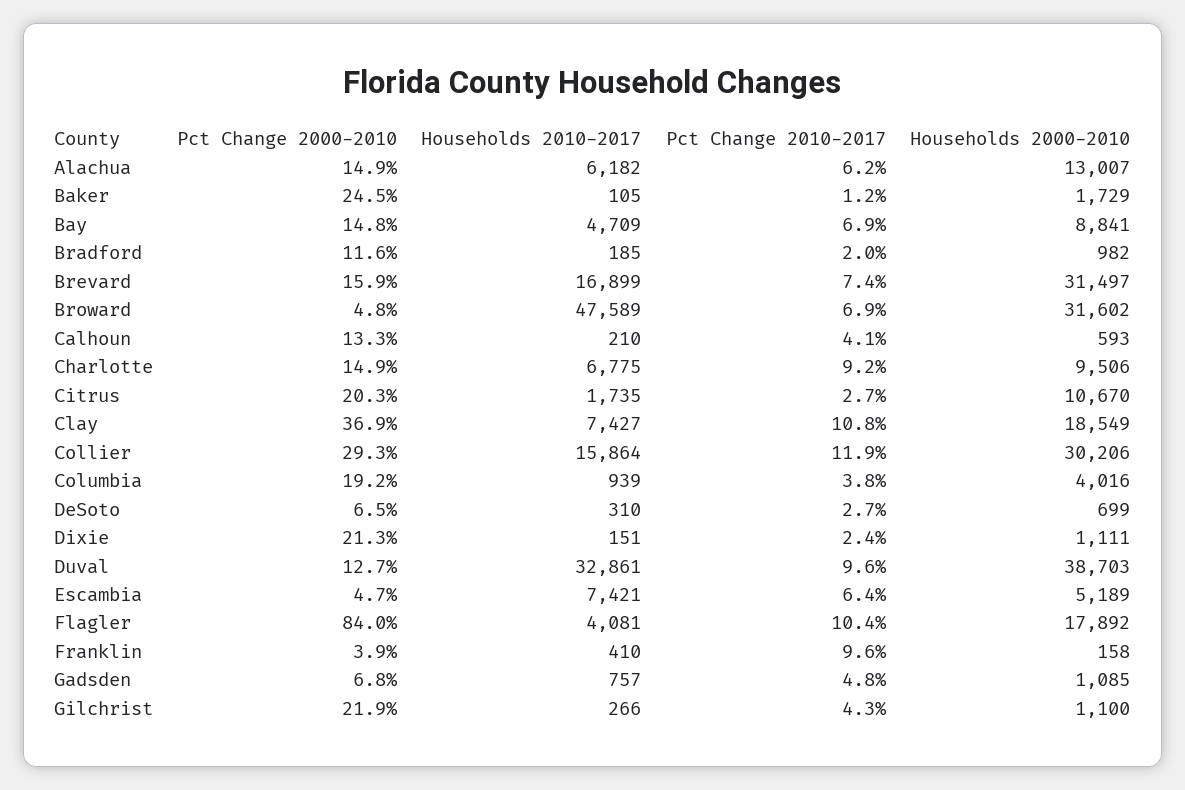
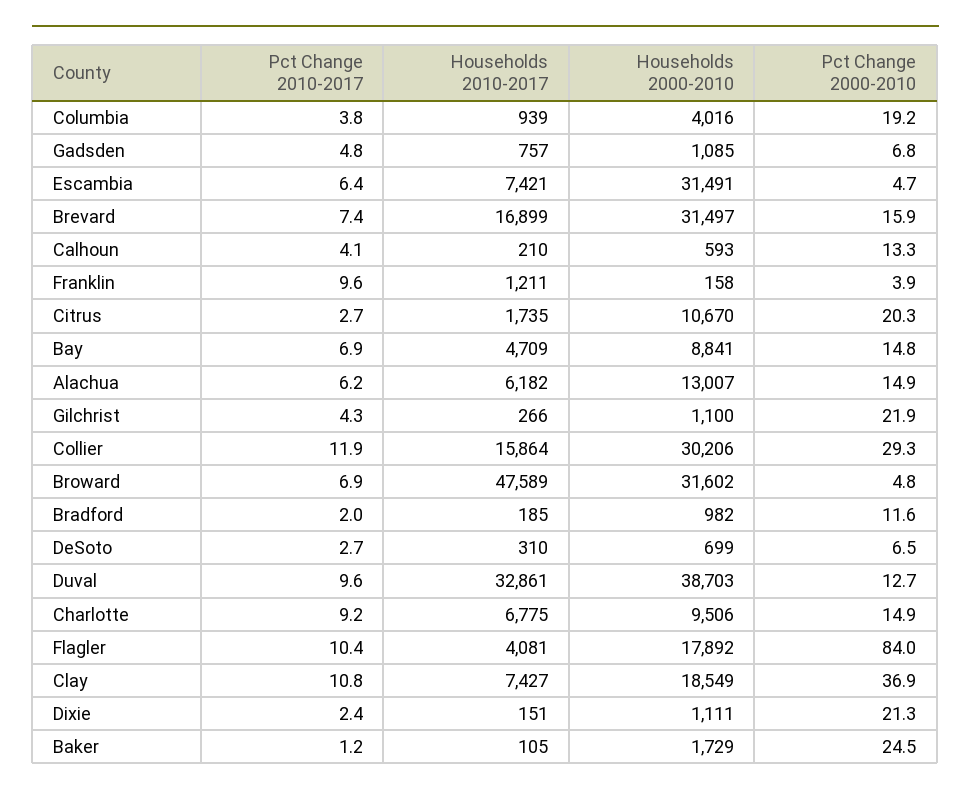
Households 2000-2010, Escambia: 5189 -> 31491
Households 2010-2017, Franklin: 410 -> 1211

